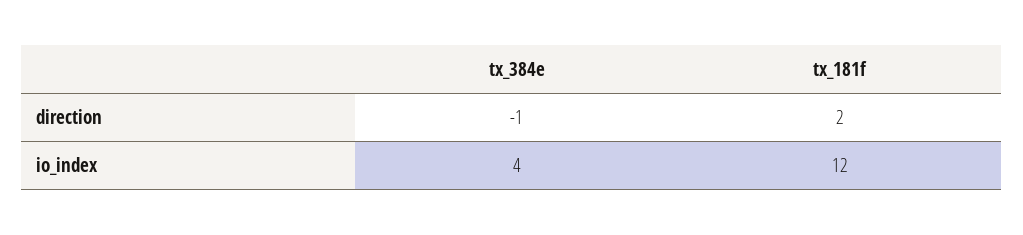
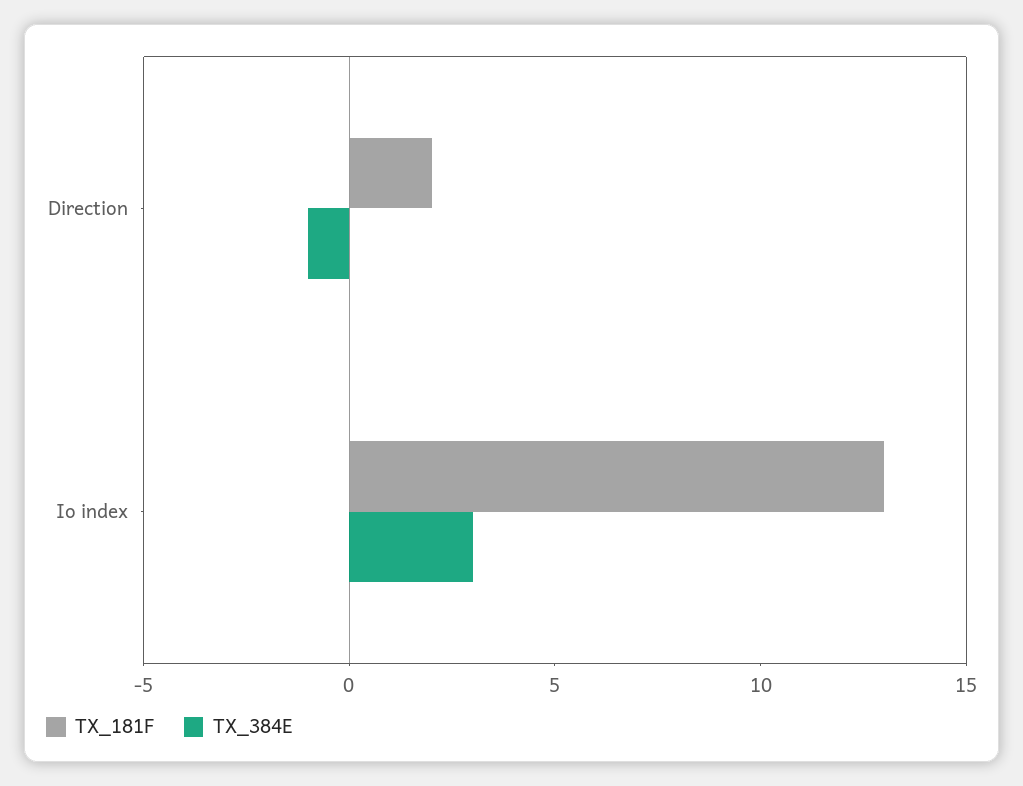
tx_384e, io_index: 4 -> 3
tx_181f, io_index: 12 -> 13

